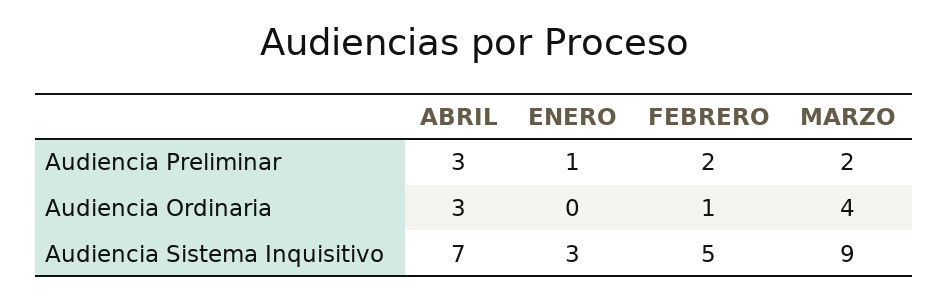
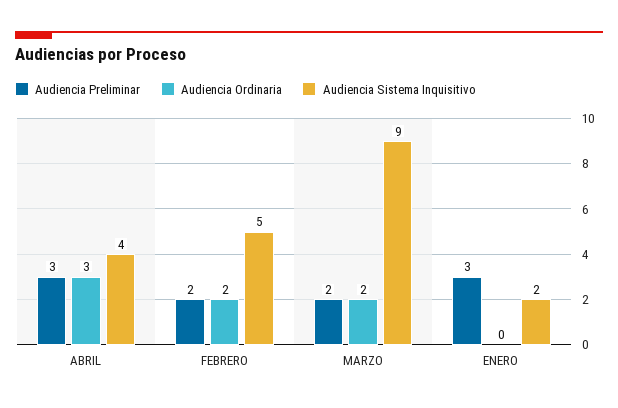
Audiencia Preliminar, ENERO: 1 -> 3
Audiencia Ordinaria, FEBRERO: 1 -> 2
Audiencia Ordinaria, MARZO: 4 -> 2
Audiencia Sistema Inquisitivo, ABRIL: 7 -> 4
Audiencia Sistema Inquisitivo, ENERO: 3 -> 2

